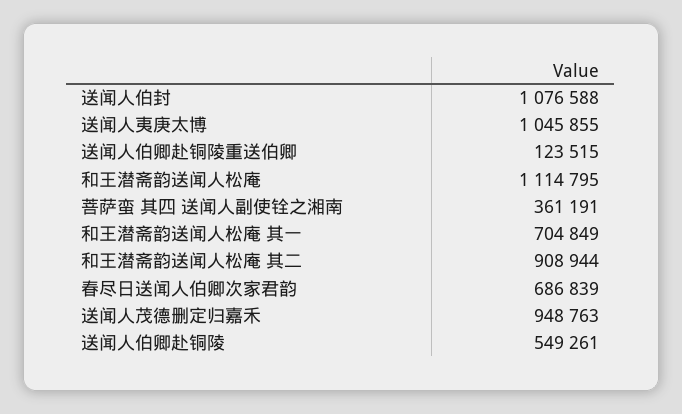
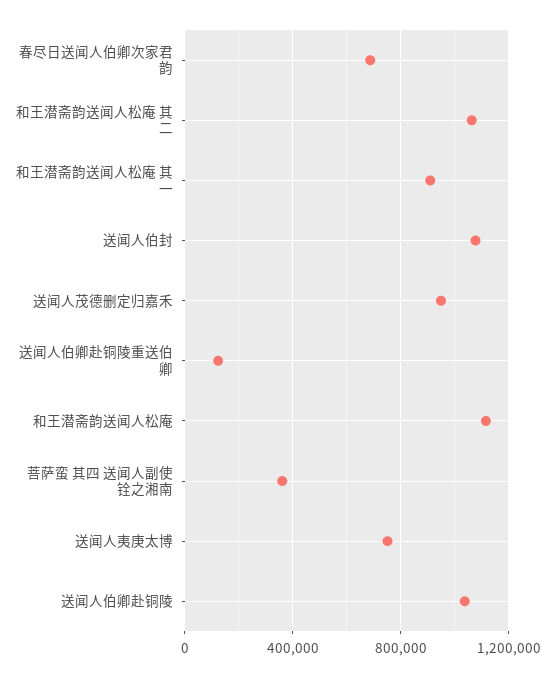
送闻人夷庚太博: 1045855 -> 750000
和王潜斋韵送闻人松庵 其一: 704849 -> 900000
和王潜斋韵送闻人松庵 其二: 908944 -> 1050000
送闻人伯卿赴铜陵: 549261 -> 1050000

